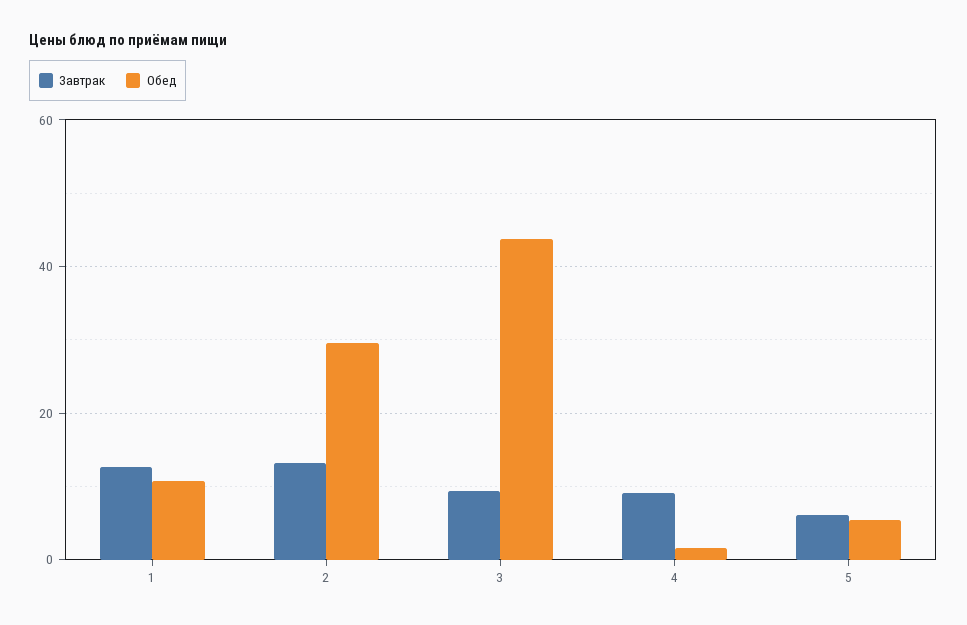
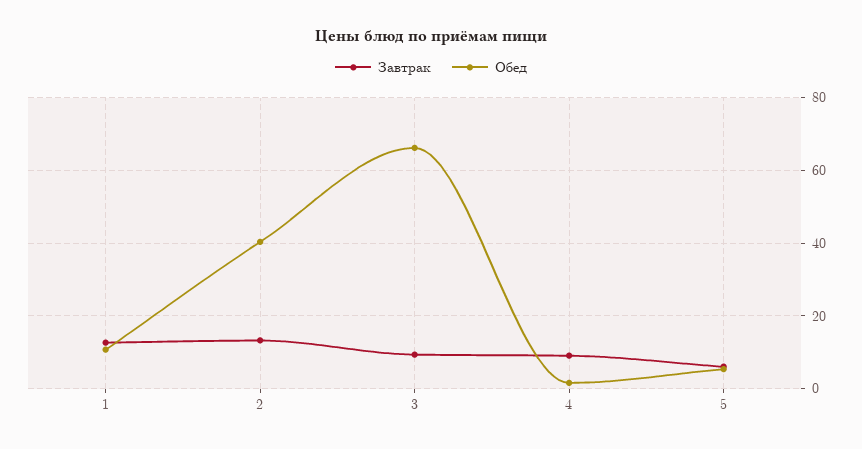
Обед, 2: 30 -> 40
Обед, 3: 44 -> 66

